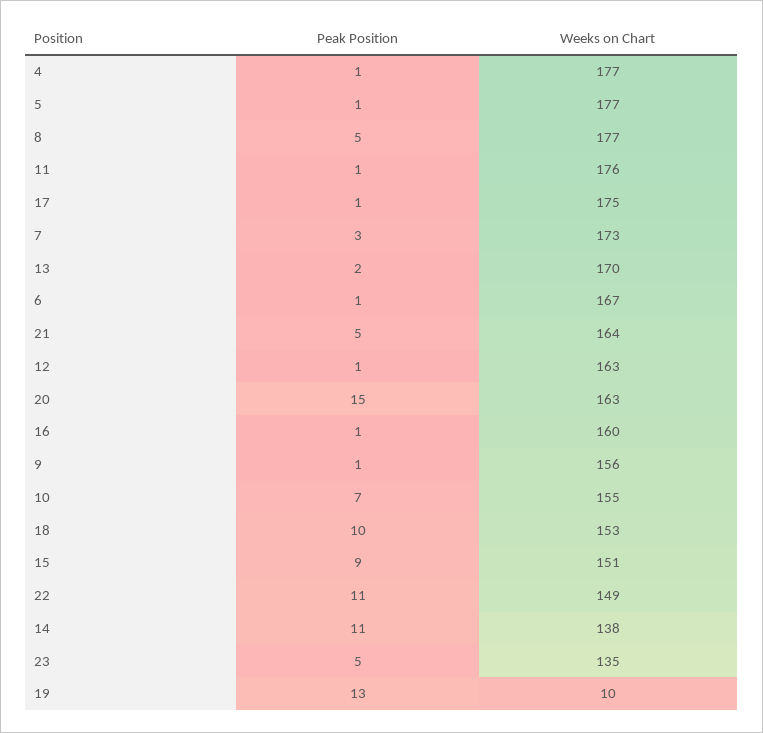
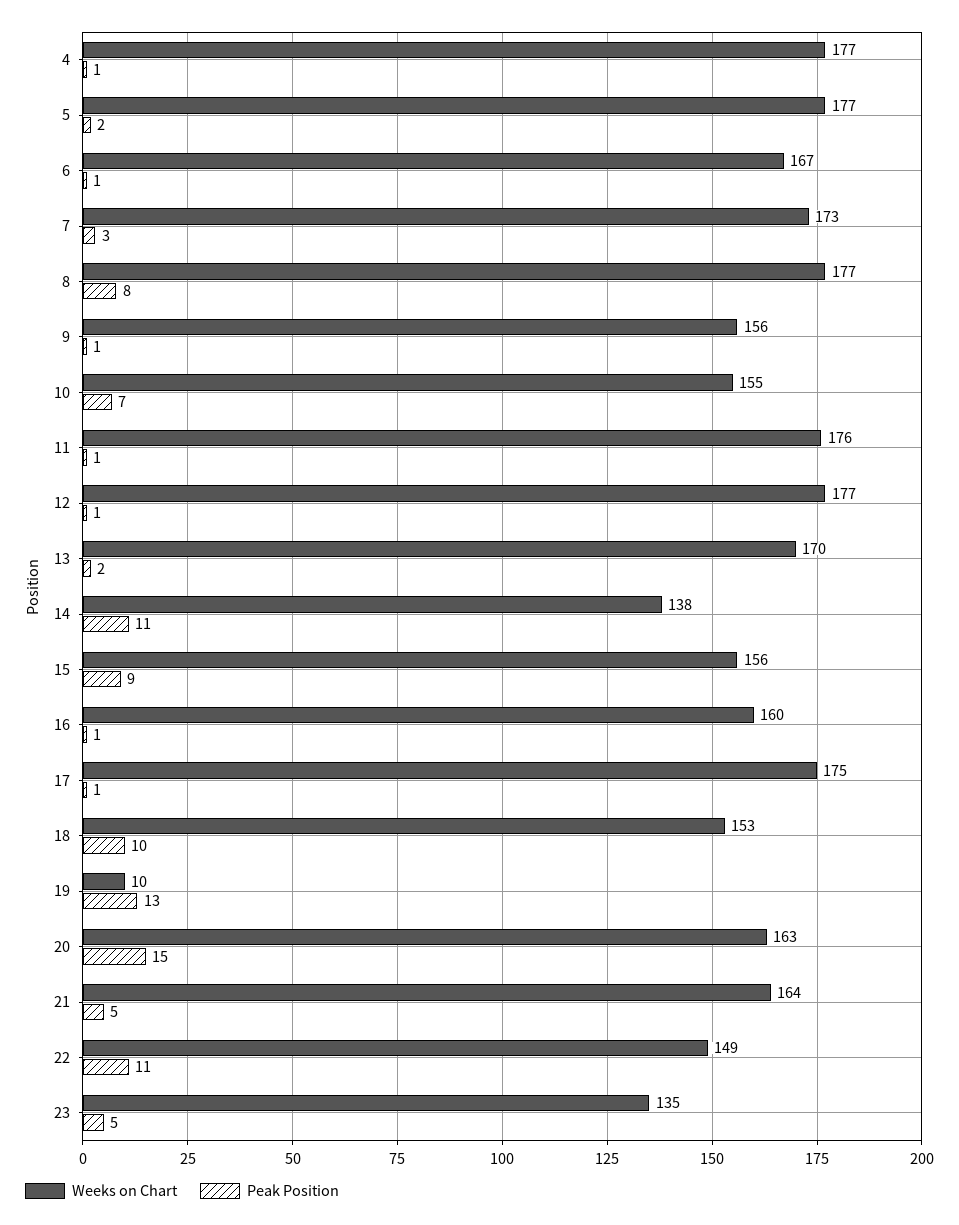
Peak Position, 5: 1 -> 2
Peak Position, 8: 5 -> 8
Weeks on Chart, 12: 163 -> 177
Weeks on Chart, 15: 151 -> 156

